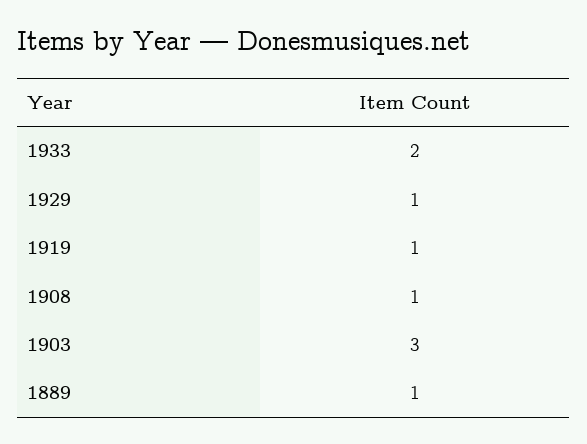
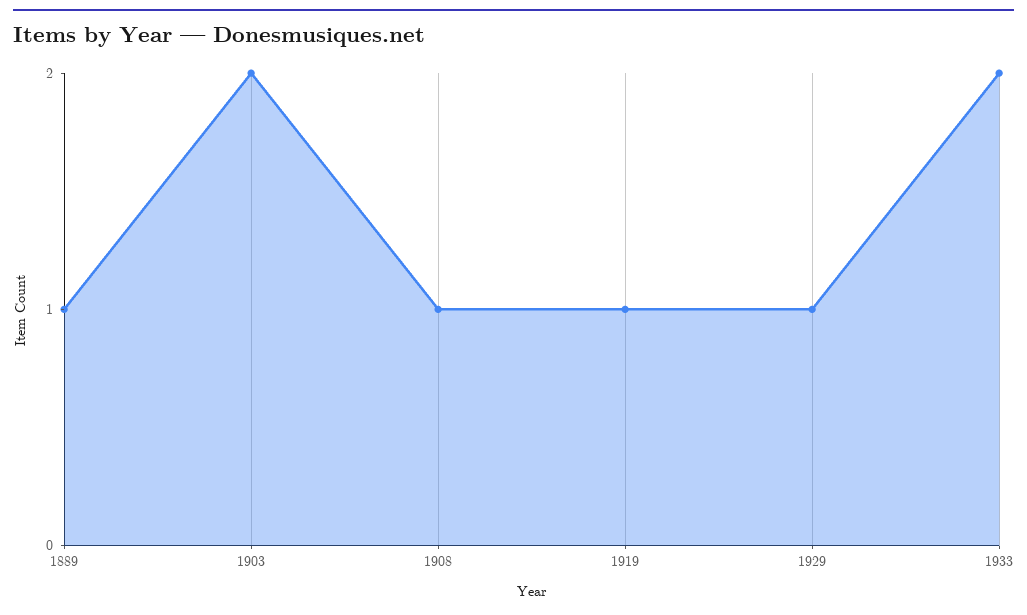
1903: 3 -> 2

